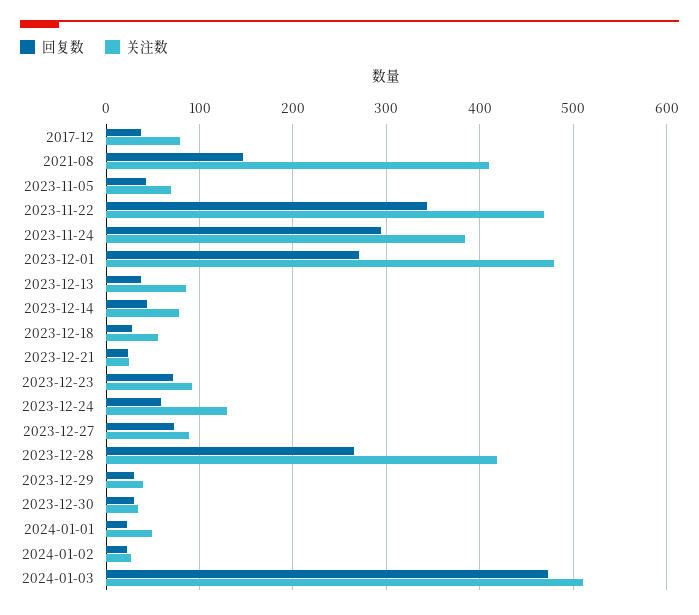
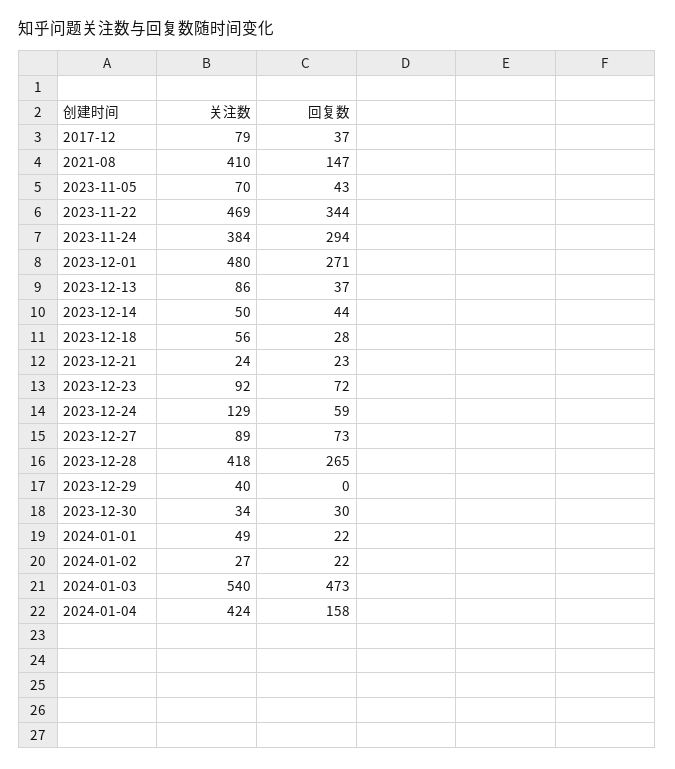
关注数, 2023-12-14: 80 -> 50
回复数, 2023-12-29: 30 -> 0
关注数, 2024-01-03: 510 -> 540
关注数, 2024-01-04: none -> 424
回复数, 2024-01-04: none -> 158

